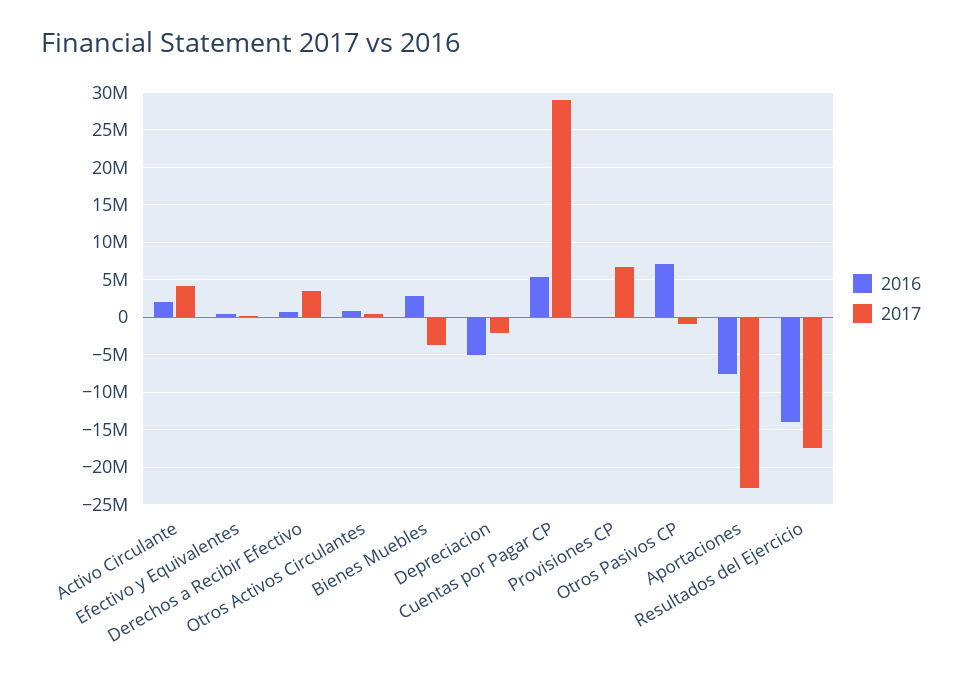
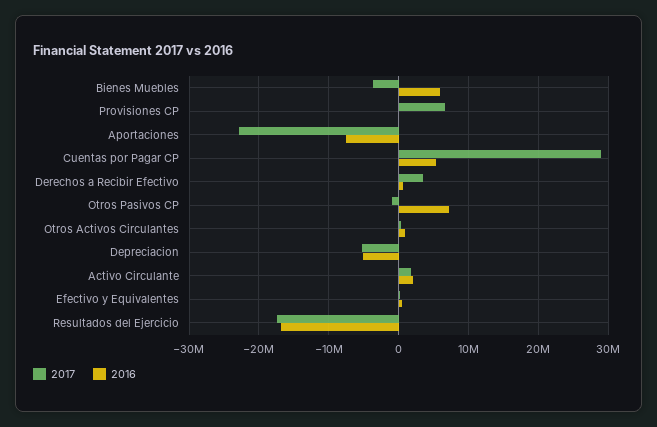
2017, Activo Circulante: 4000000 -> 2000000
2016, Bienes Muebles: 3000000 -> 6000000
2017, Depreciacion: -2000000 -> -5000000
2016, Resultados del Ejercicio: -14000000 -> -17000000

